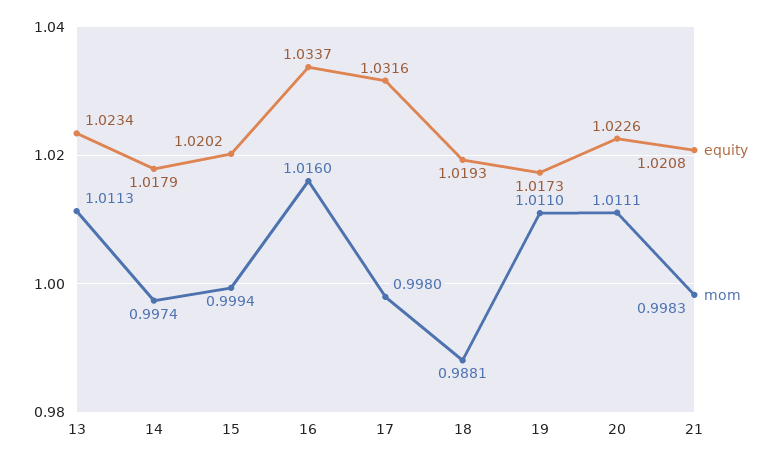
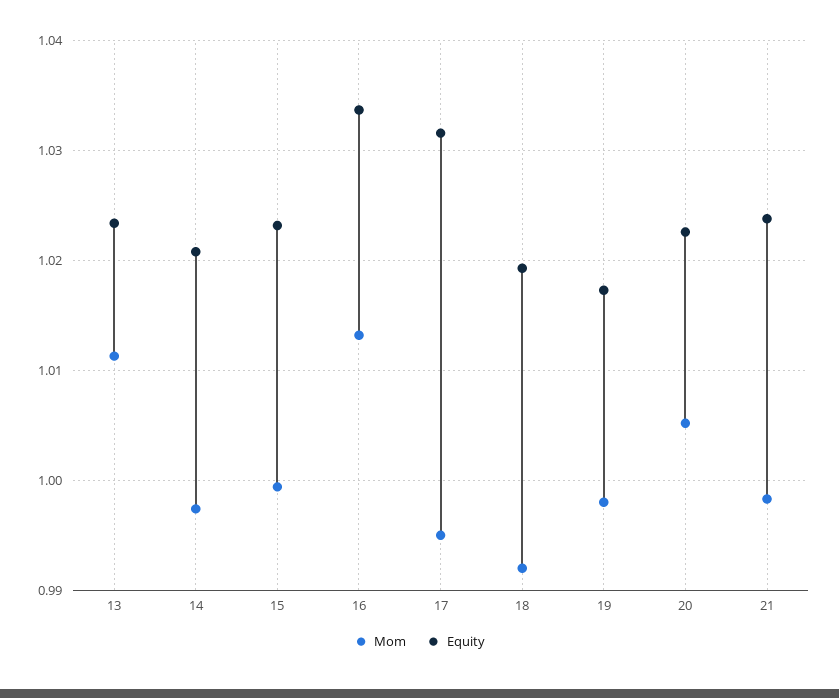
equity, 14: 1.0179 -> 1.021
equity, 15: 1.0202 -> 1.023
mom, 16: 1.016 -> 1.013
mom, 17: 0.998 -> 0.995
mom, 18: 0.9881 -> 0.992
mom, 19: 1.011 -> 0.998
mom, 20: 1.0111 -> 1.005
equity, 21: 1.0208 -> 1.024

